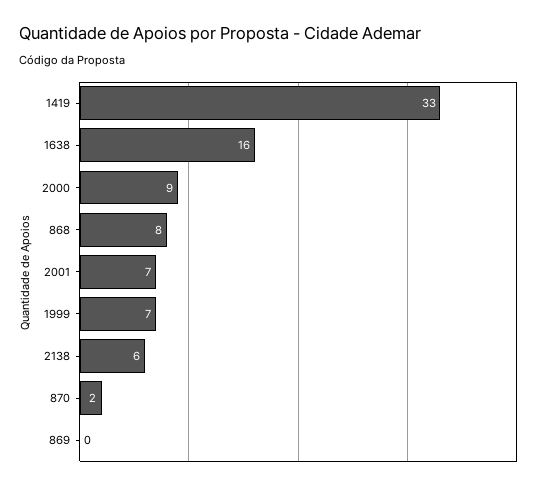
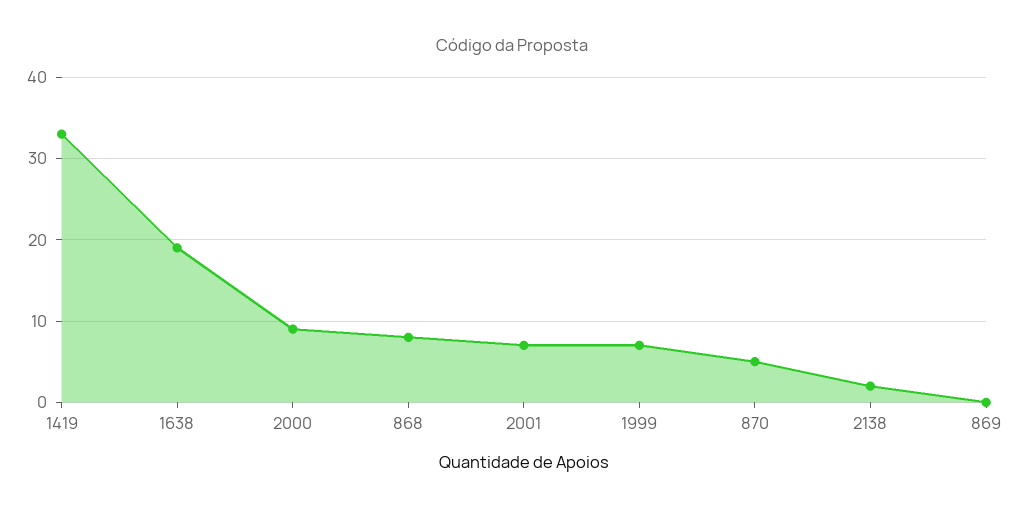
1638: 16 -> 19
2138: 6 -> 2
870: 2 -> 5

